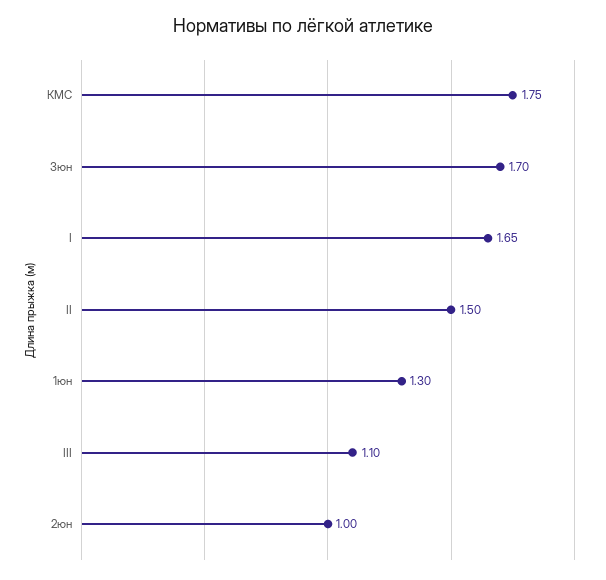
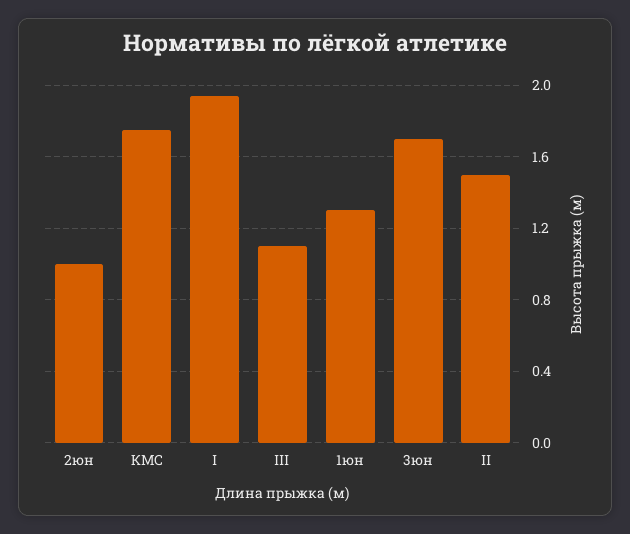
I: 1.65 -> 1.95

